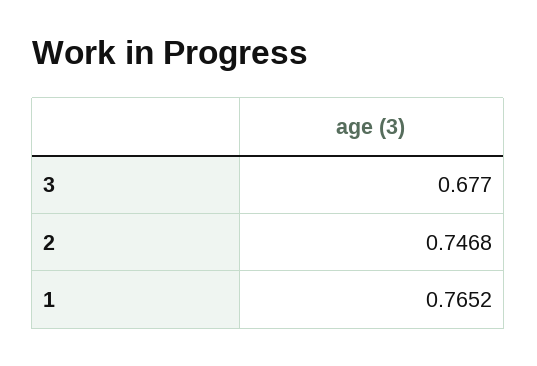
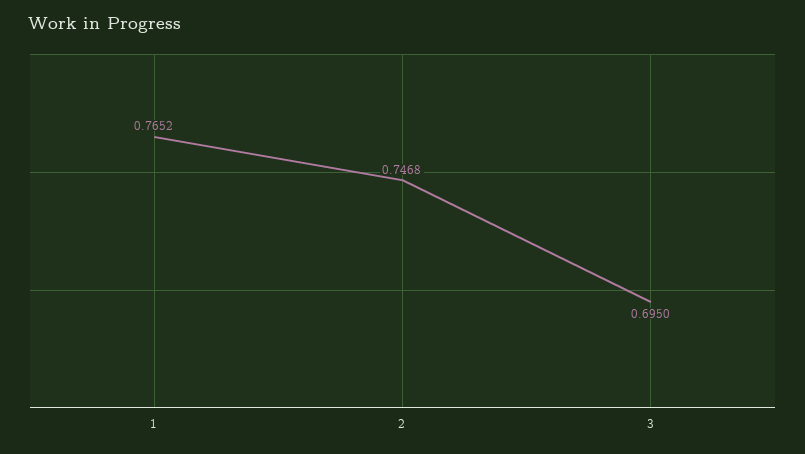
3: 0.677 -> 0.695

